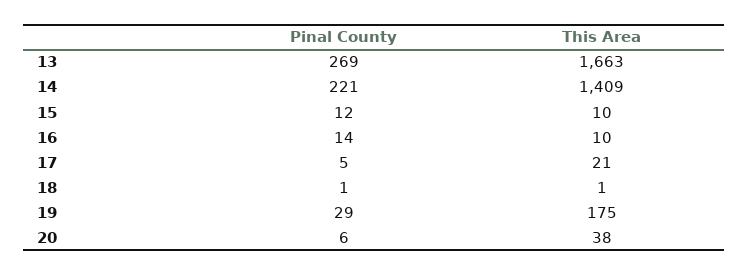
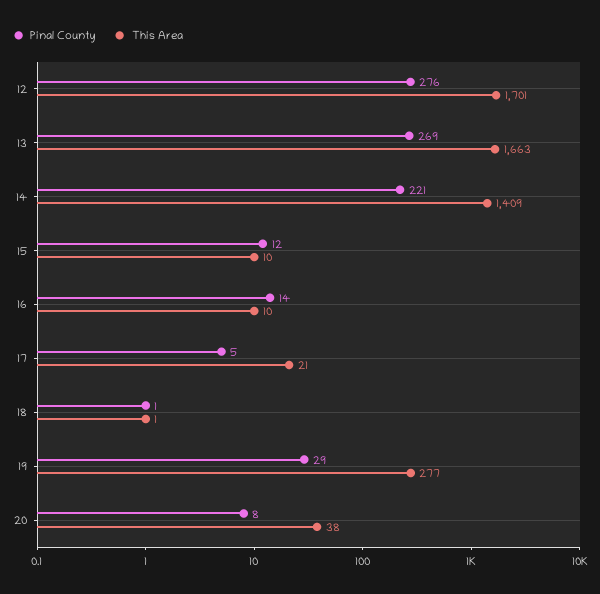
This Area, 19: 175 -> 277
Pinal County, 20: 6 -> 8
Pinal County, 12: none -> 276
This Area, 12: none -> 1701

